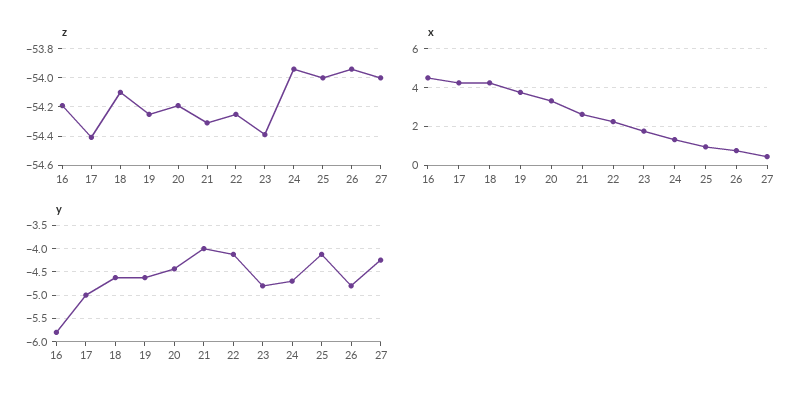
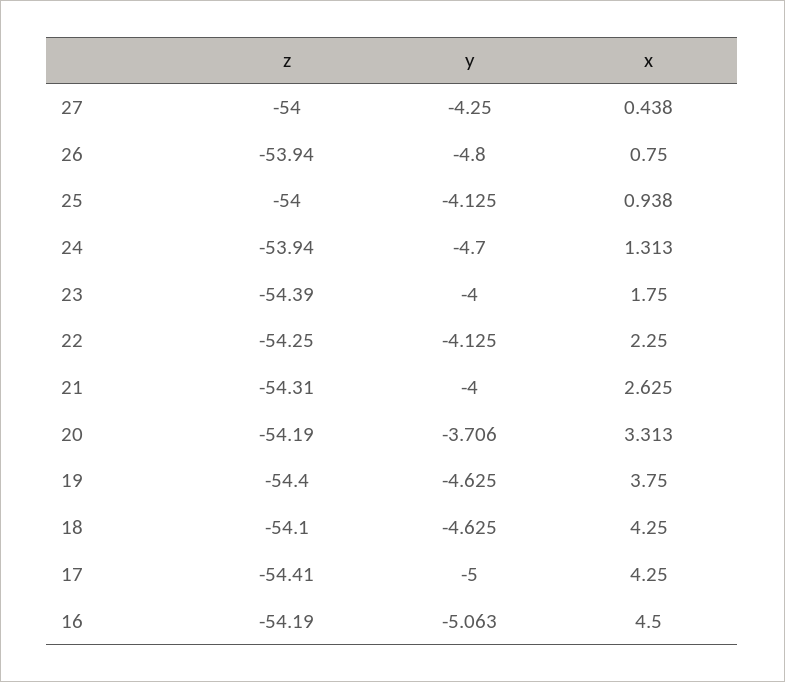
z, 19: -54.25 -> -54.4
y, 16: -5.75 -> -5.063
y, 20: -4.5 -> -3.706
y, 23: -4.75 -> -4

